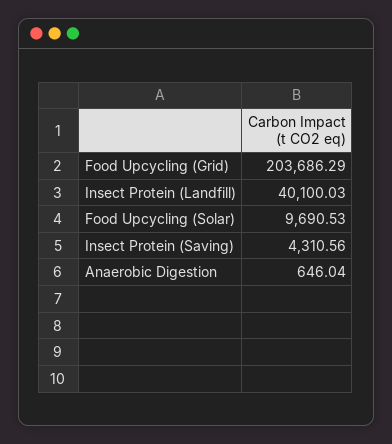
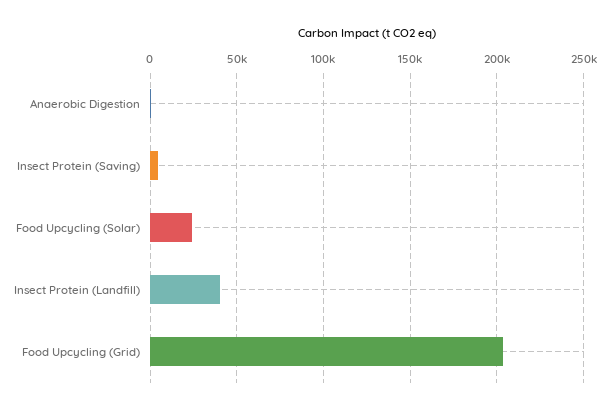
Food Upcycling (Solar): 9690.53 -> 25000

